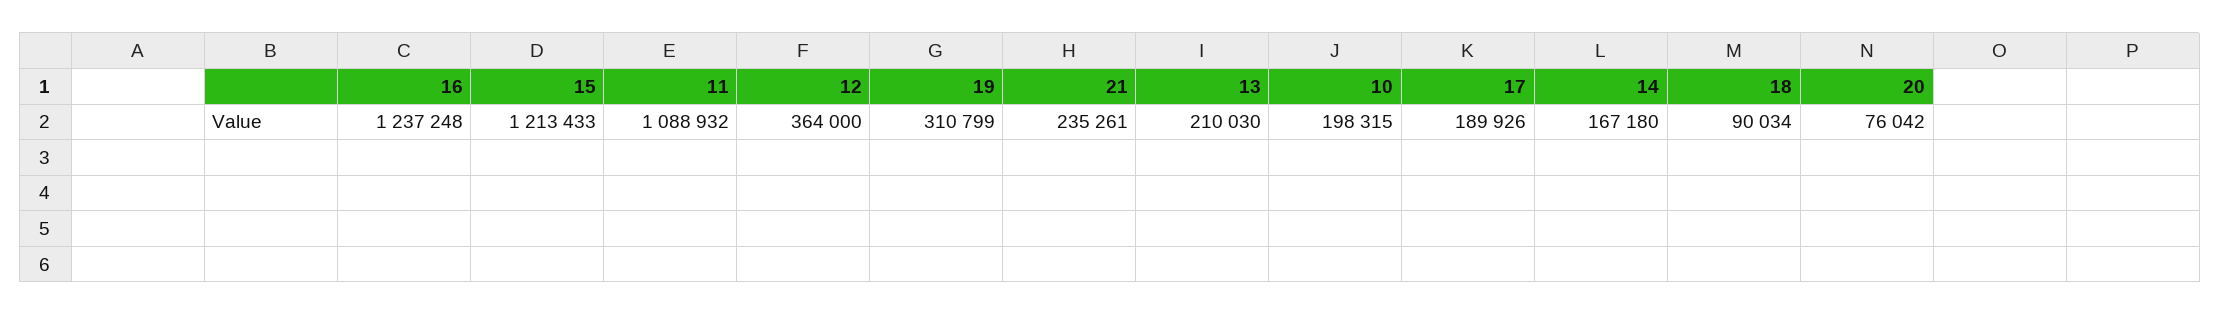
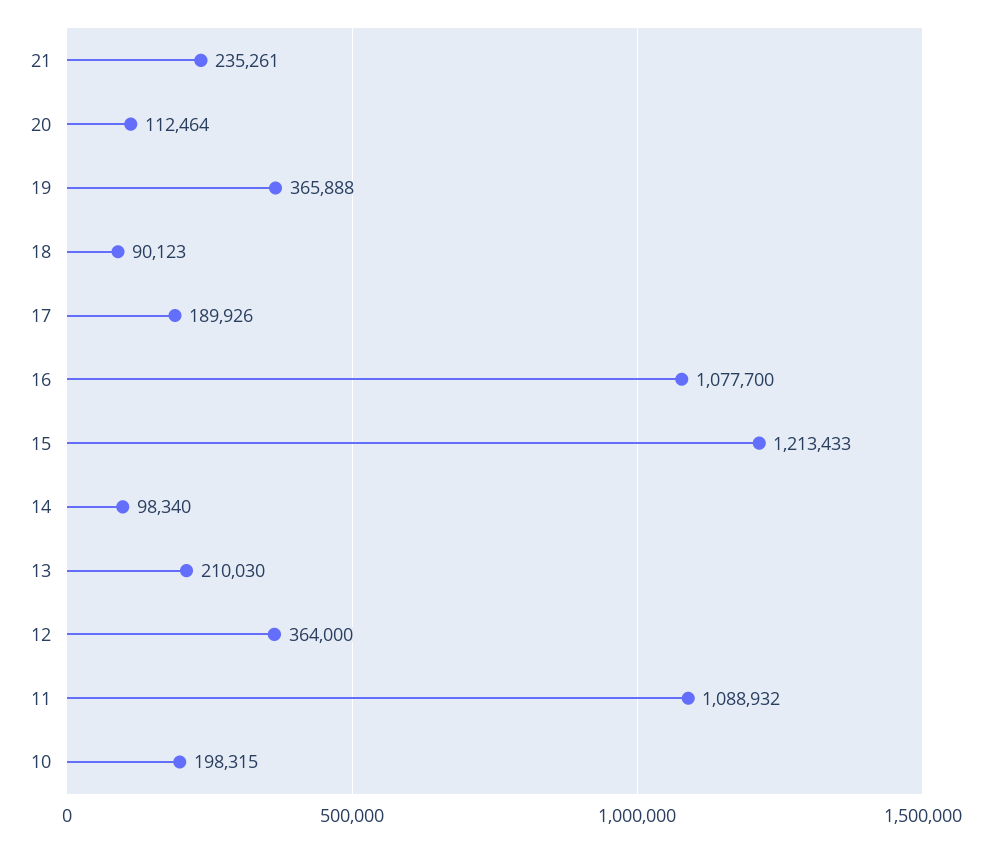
16: 1237248 -> 1077700
19: 310799 -> 365888
14: 167180 -> 98340
18: 90034 -> 90123
20: 76042 -> 112464

